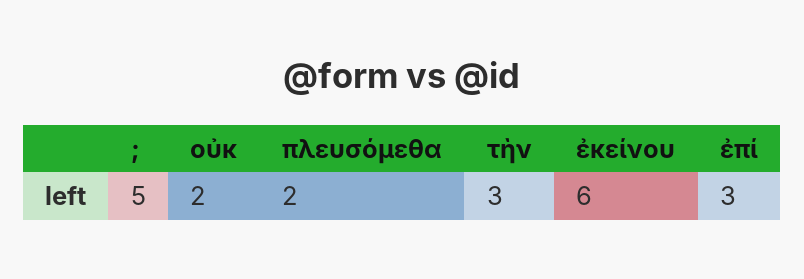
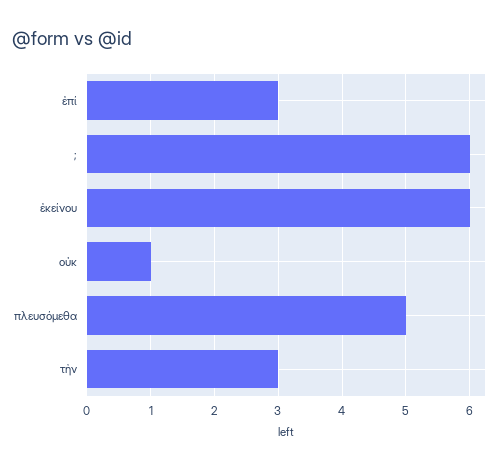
;: 5 -> 6
οὐκ: 2 -> 1
πλευσόμεθα: 2 -> 5

